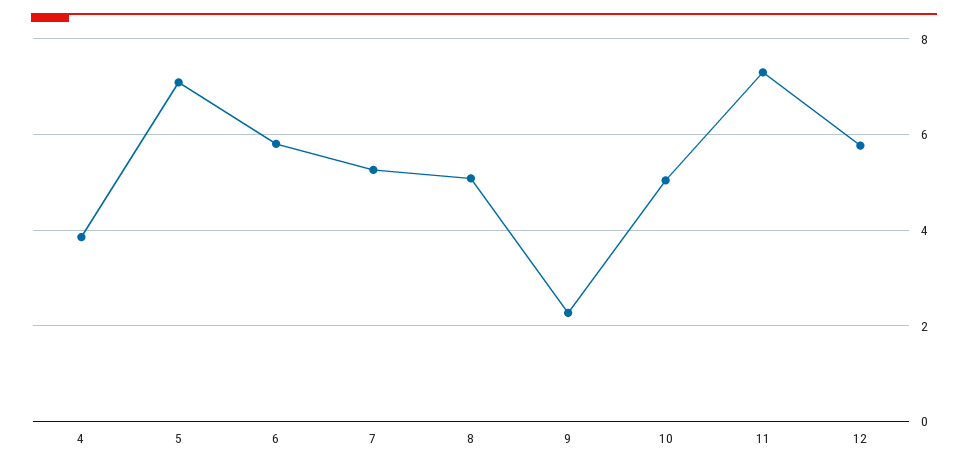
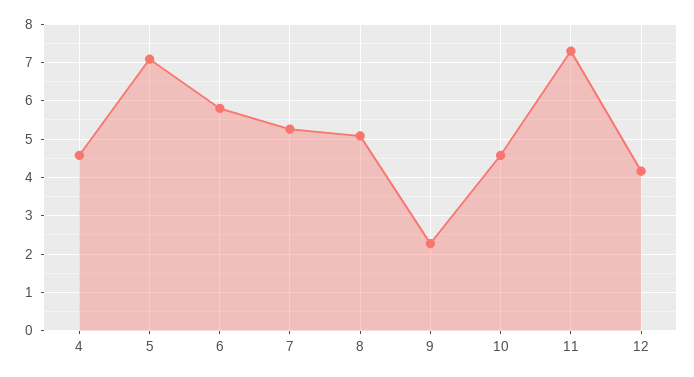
4: 3.8 -> 4.6
10: 5 -> 4.6
12: 5.8 -> 4.2

